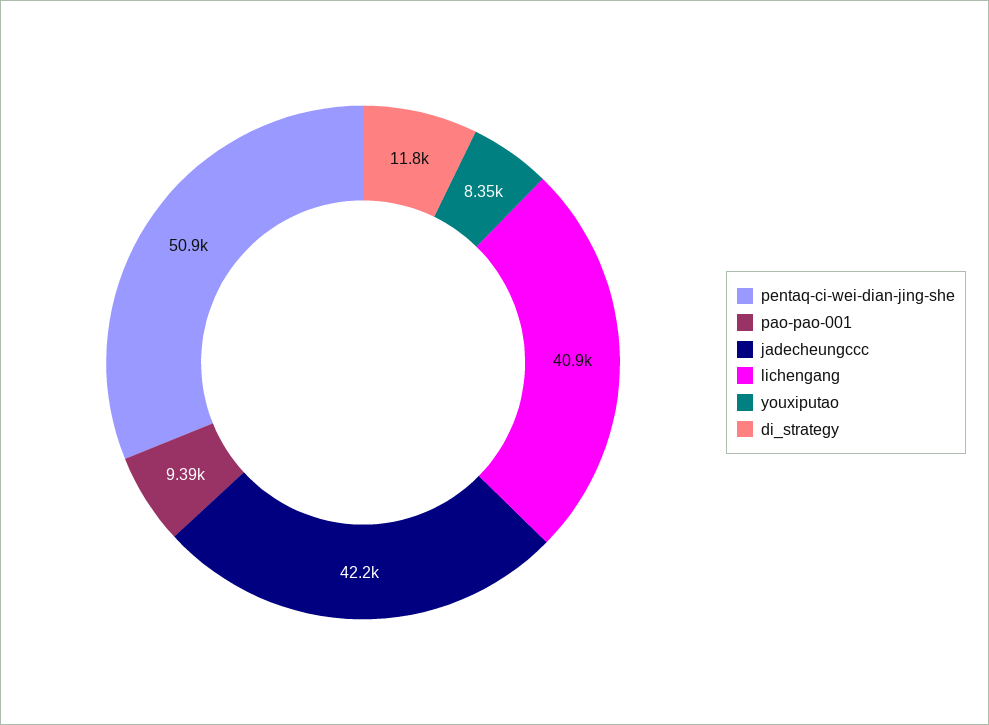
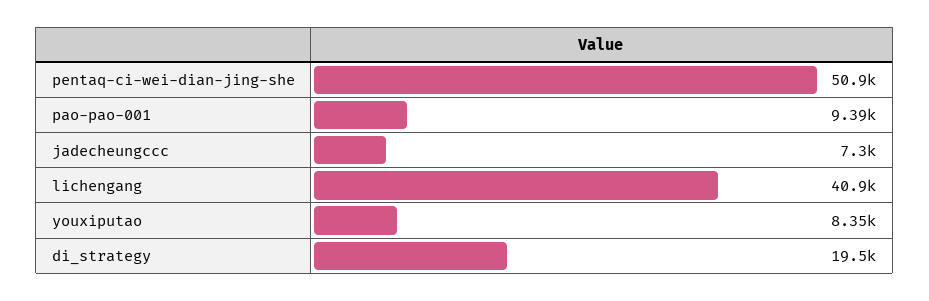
jadecheungccc: 42200 -> 7300
di_strategy: 11800 -> 19500

